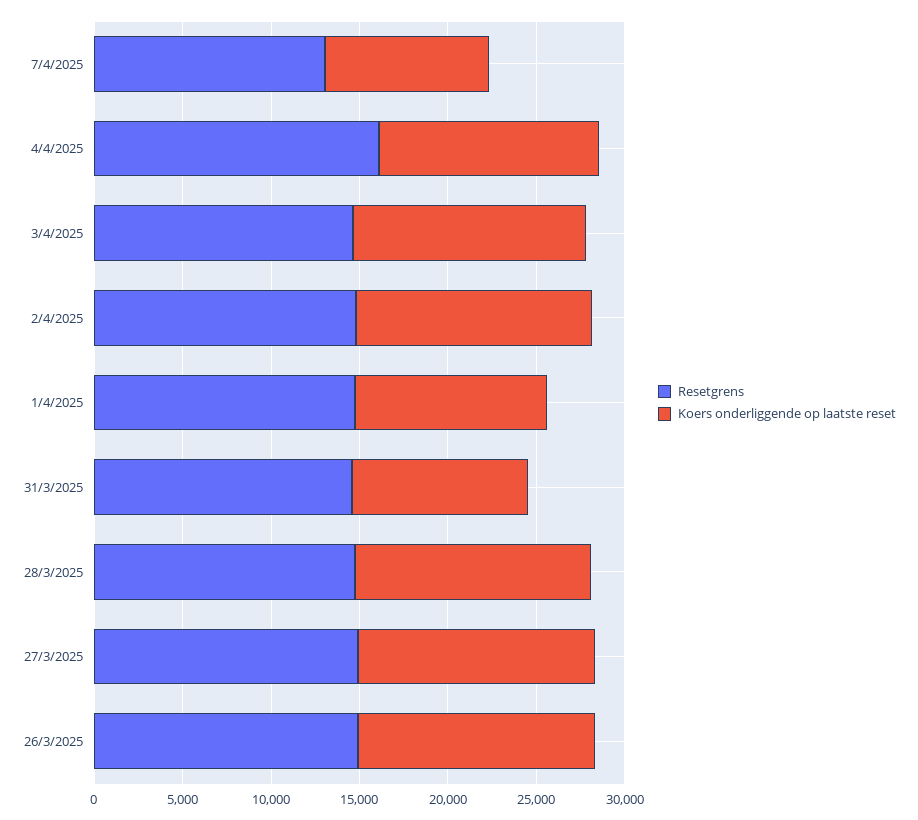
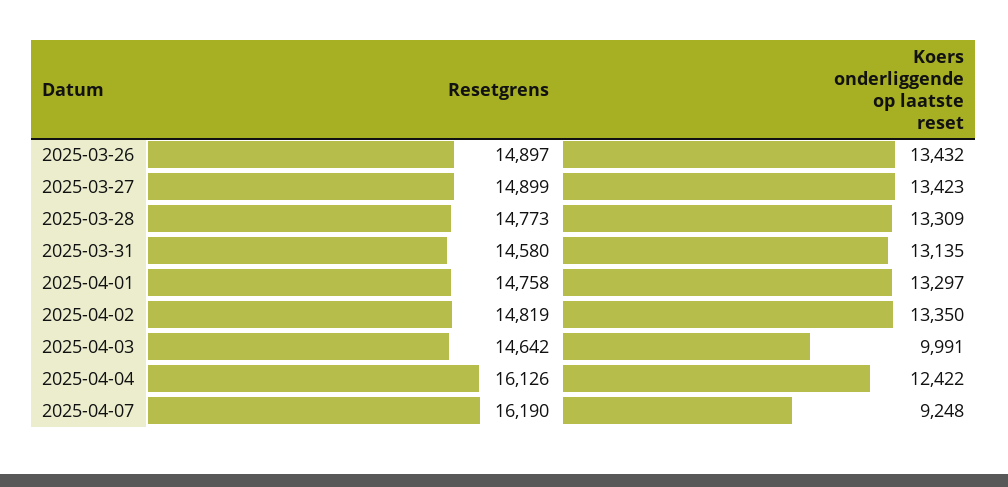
Resetgrens, 7/4/2025: 13000 -> 16190
Koers onderliggende op laatste reset, 3/4/2025: 13000 -> 9991
Koers onderliggende op laatste reset, 1/4/2025: 11000 -> 13297
Koers onderliggende op laatste reset, 31/3/2025: 10000 -> 13135

